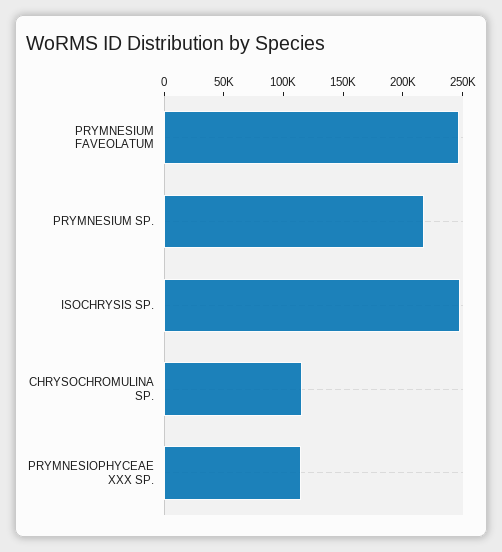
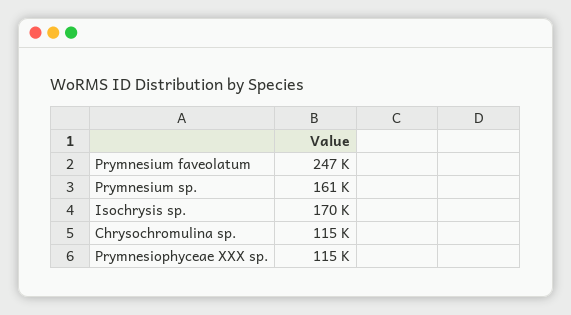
PRYMNESIUM SP.: 220000 -> 161000
ISOCHRYSIS SP.: 250000 -> 170000

